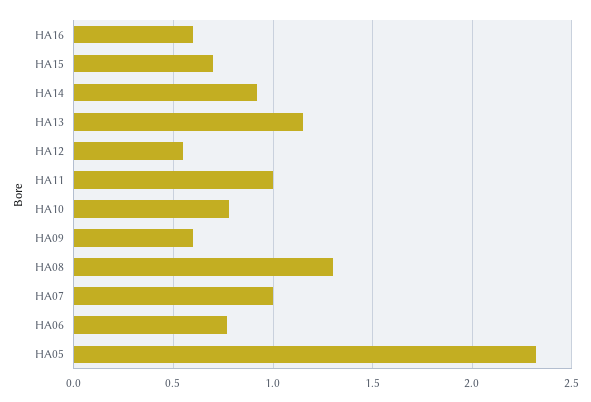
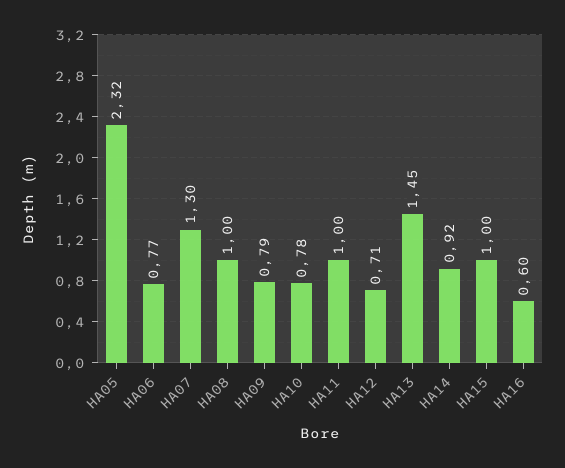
HA15: 0.7 -> 1
HA13: 1.15 -> 1.45
HA12: 0.55 -> 0.71
HA09: 0.6 -> 0.79
HA08: 1.3 -> 1
HA07: 1 -> 1.3

